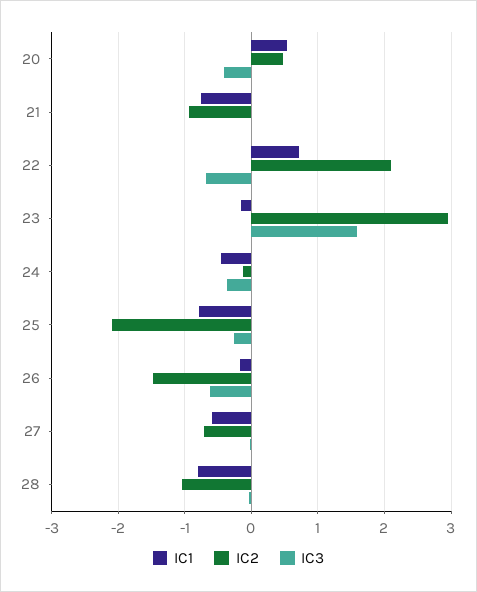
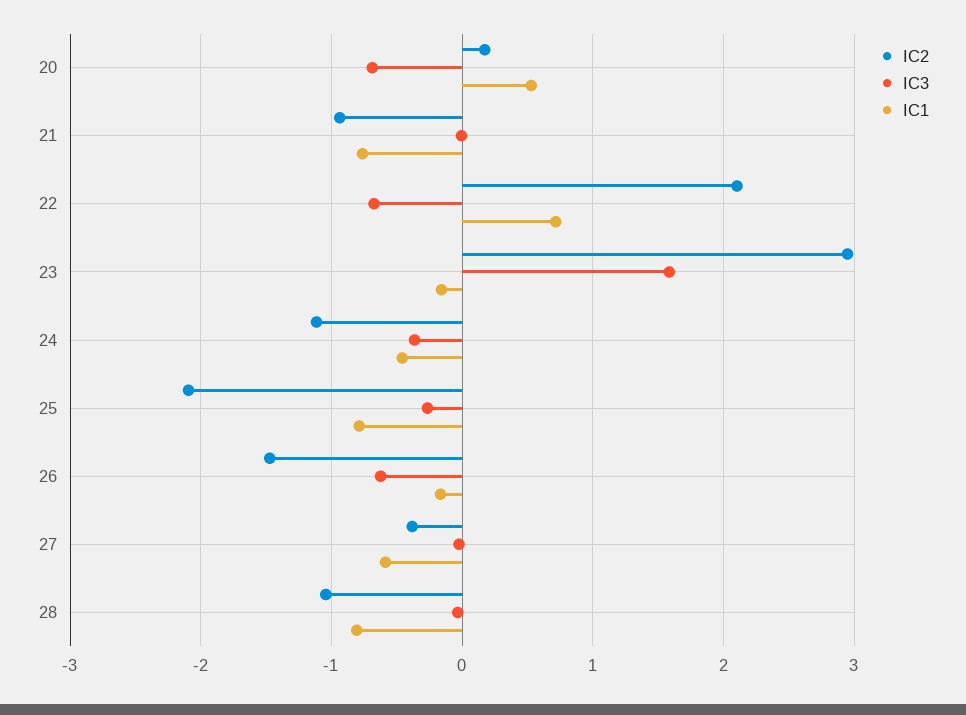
IC2, 20: 0.5 -> 0.2
IC3, 20: -0.4 -> -0.7
IC2, 24: -0.1 -> -1.1
IC2, 27: -0.7 -> -0.4

